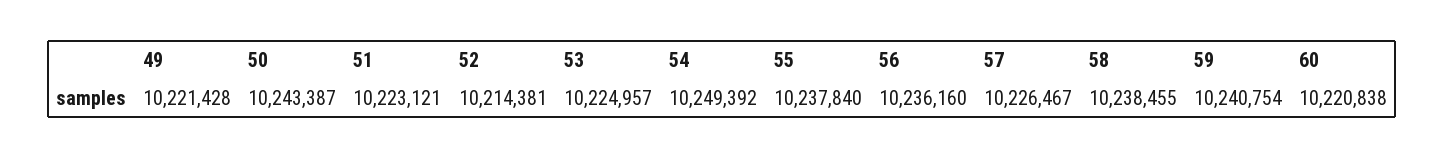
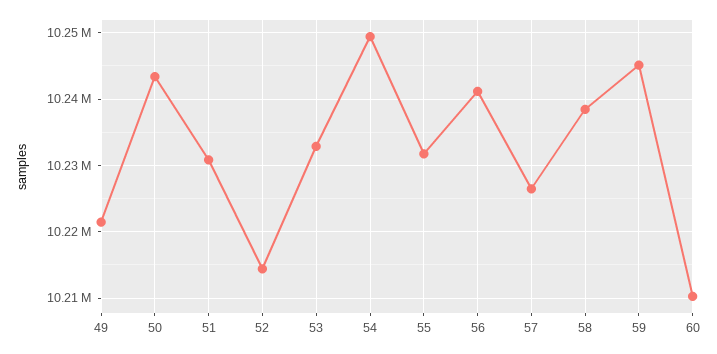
51: 10223121 -> 10231000
53: 10224957 -> 10233000
55: 10237840 -> 10232000
56: 10236160 -> 10241000
59: 10240754 -> 10245000
60: 10220838 -> 10210000

